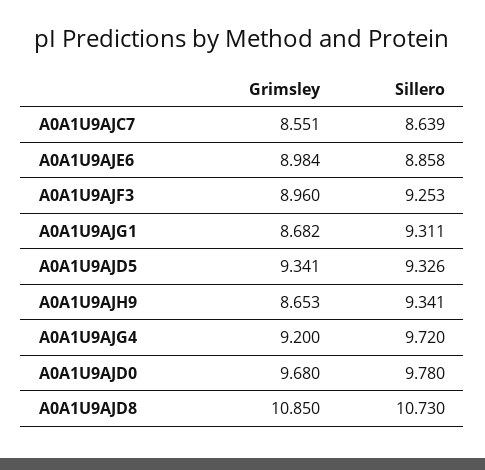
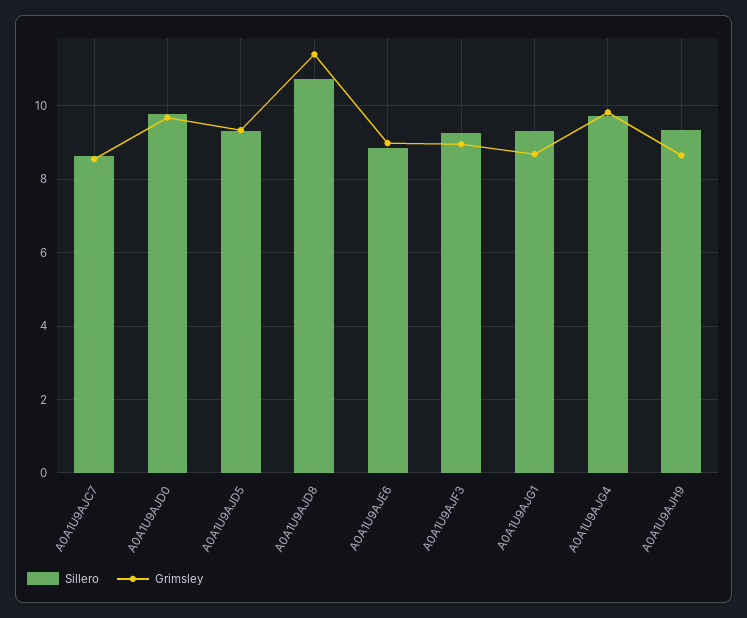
Grimsley, A0A1U9AJG4: 9.2 -> 9.8
Grimsley, A0A1U9AJD8: 10.85 -> 11.4

